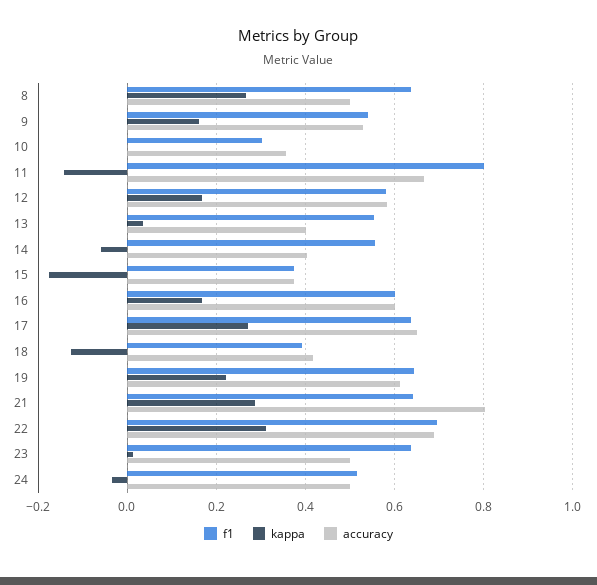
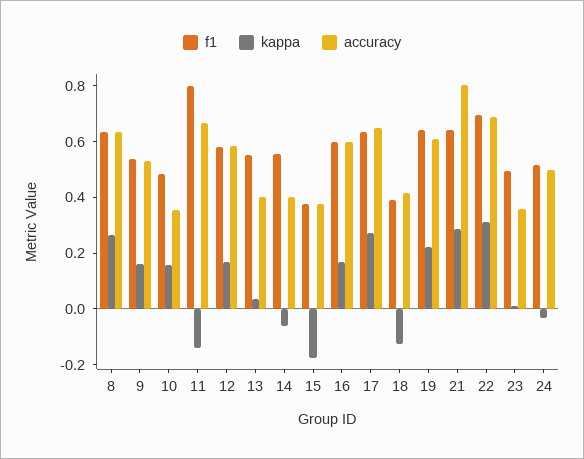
accuracy, 8: 0.5 -> 0.65
f1, 10: 0.3 -> 0.5
kappa, 10: 0 -> 0.15
f1, 23: 0.64 -> 0.5
accuracy, 23: 0.5 -> 0.35

